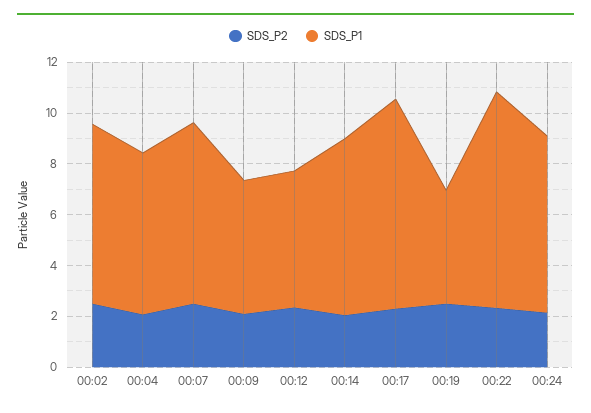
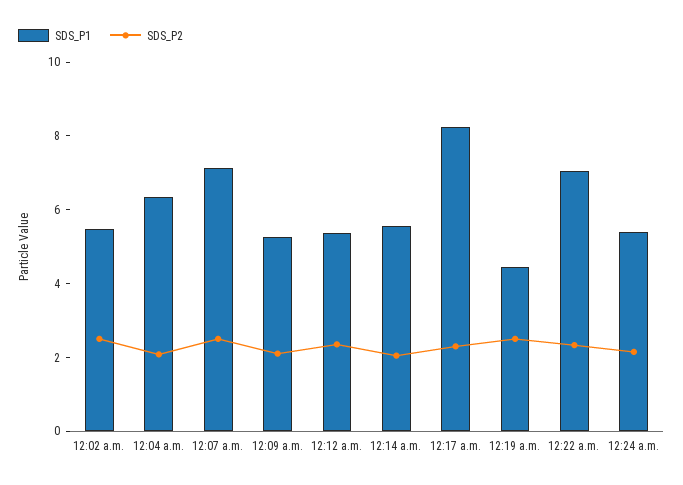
SDS_P1, 00:02: 7 -> 5.5
SDS_P1, 00:14: 7 -> 5.5
SDS_P1, 00:22: 8.5 -> 7
SDS_P1, 00:24: 7 -> 5.5

